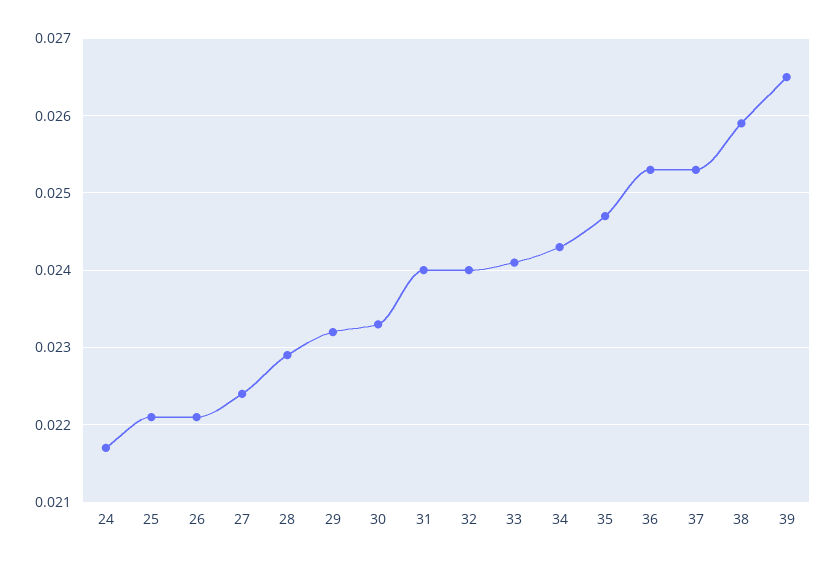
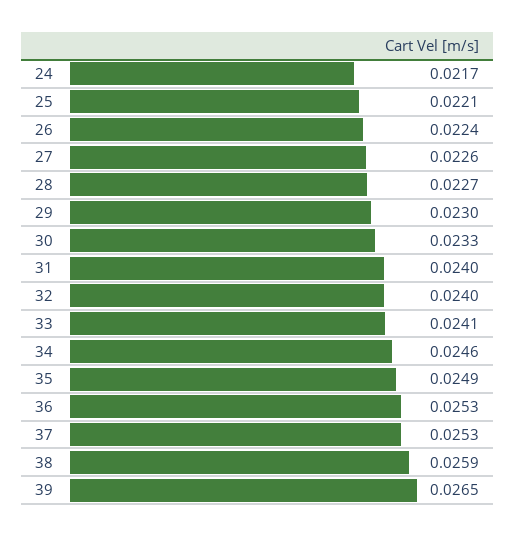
26: 0.0221 -> 0.0224
27: 0.0224 -> 0.0226
28: 0.0229 -> 0.0227
29: 0.0232 -> 0.023
34: 0.0243 -> 0.0246
35: 0.0247 -> 0.0249

